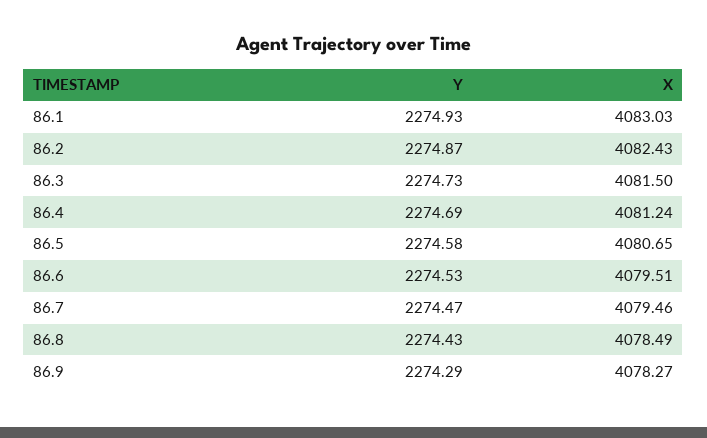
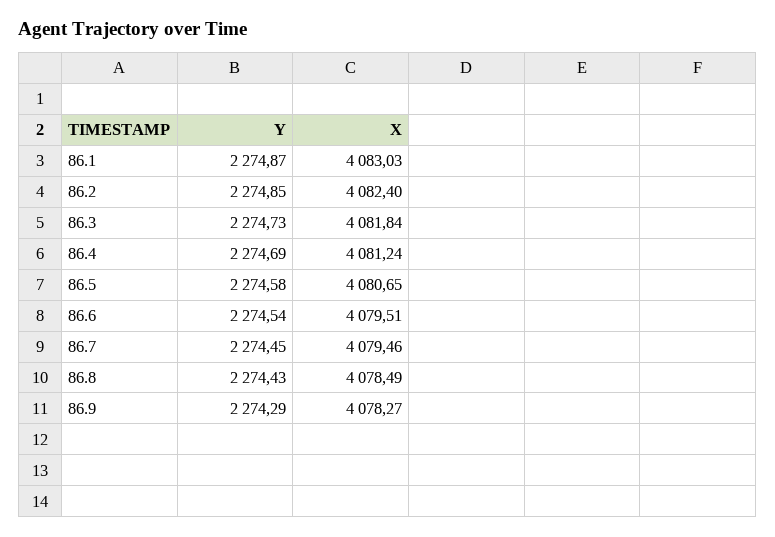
Y, 86.1: 2274.93 -> 2274.87
Y, 86.2: 2274.87 -> 2274.85
X, 86.2: 4082.43 -> 4082.4
X, 86.3: 4081.5 -> 4081.84
Y, 86.6: 2274.53 -> 2274.54
Y, 86.7: 2274.47 -> 2274.45

